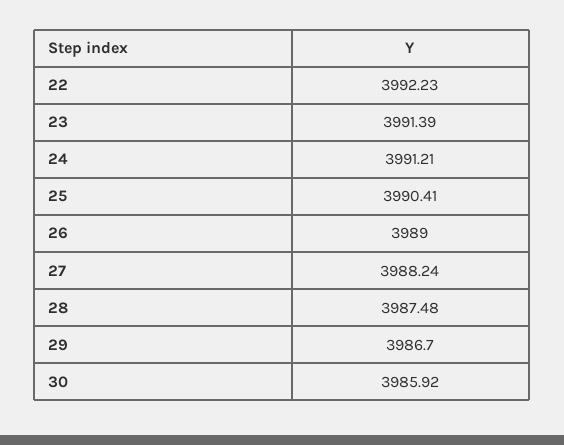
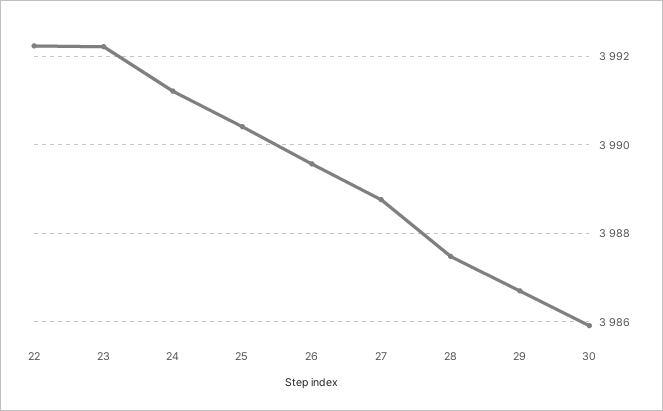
23: 3991.39 -> 3992.2
26: 3989 -> 3989.6
27: 3988.24 -> 3988.8

